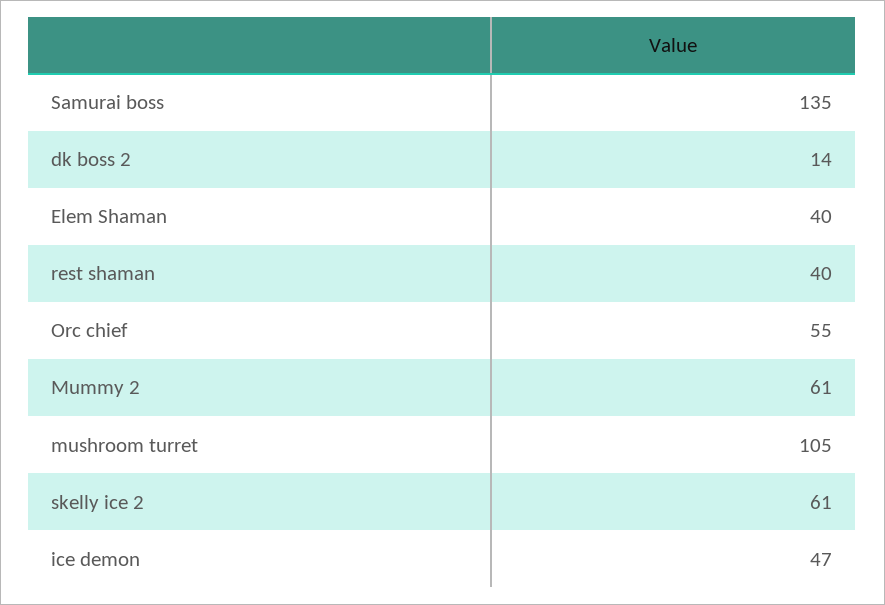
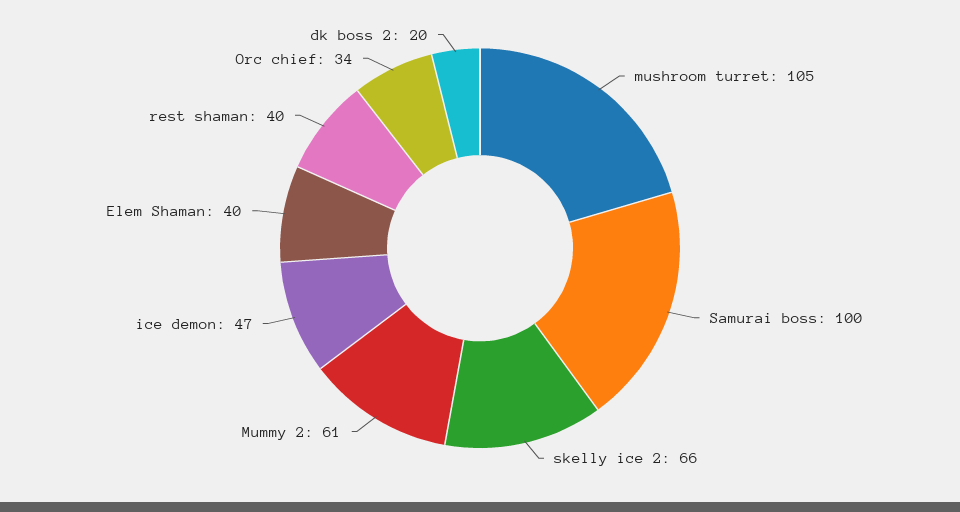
Samurai boss: 135 -> 100
dk boss 2: 14 -> 20
Orc chief: 55 -> 34
skelly ice 2: 61 -> 66

